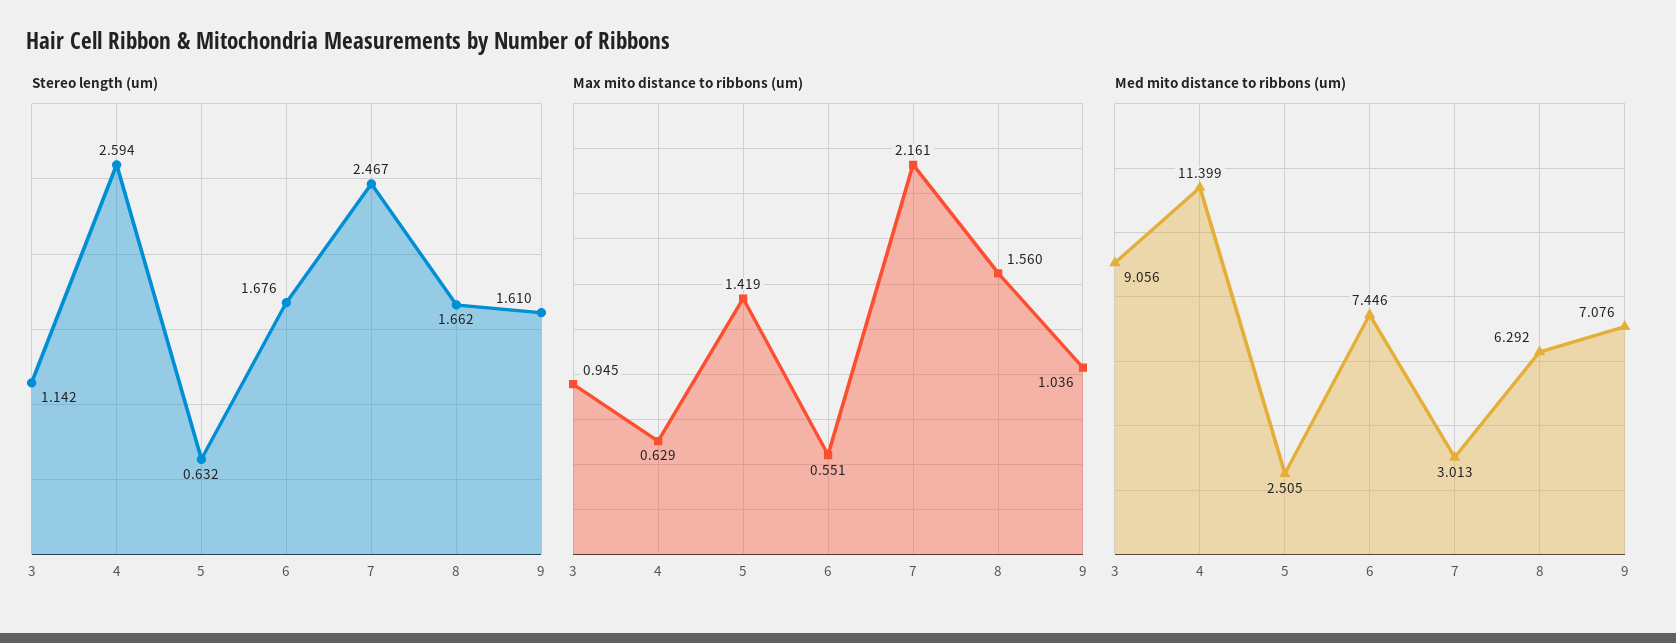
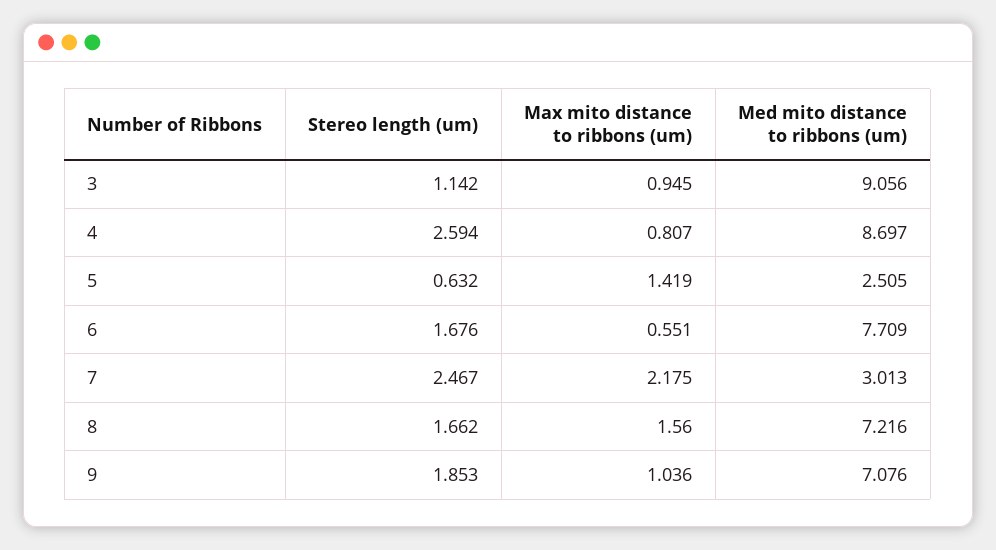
Stereo length (um), 9: 1.61 -> 1.853
Max mito distance to ribbons (um), 4: 0.629 -> 0.807
Max mito distance to ribbons (um), 7: 2.161 -> 2.175
Med mito distance to ribbons (um), 4: 11.399 -> 8.697
Med mito distance to ribbons (um), 6: 7.446 -> 7.709
Med mito distance to ribbons (um), 8: 6.292 -> 7.216

